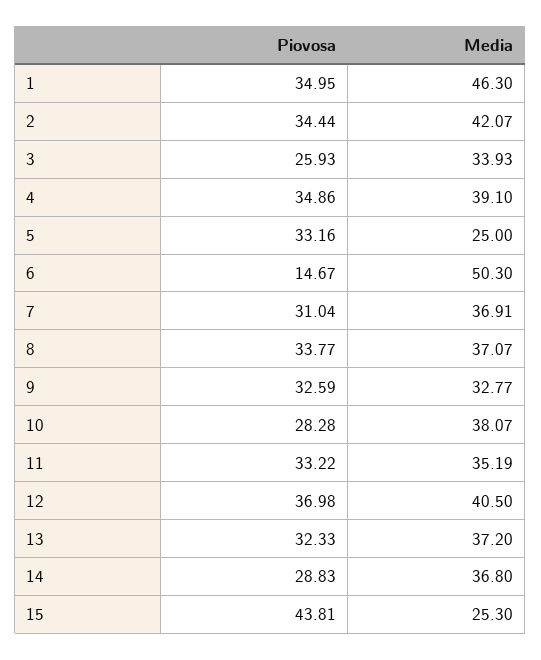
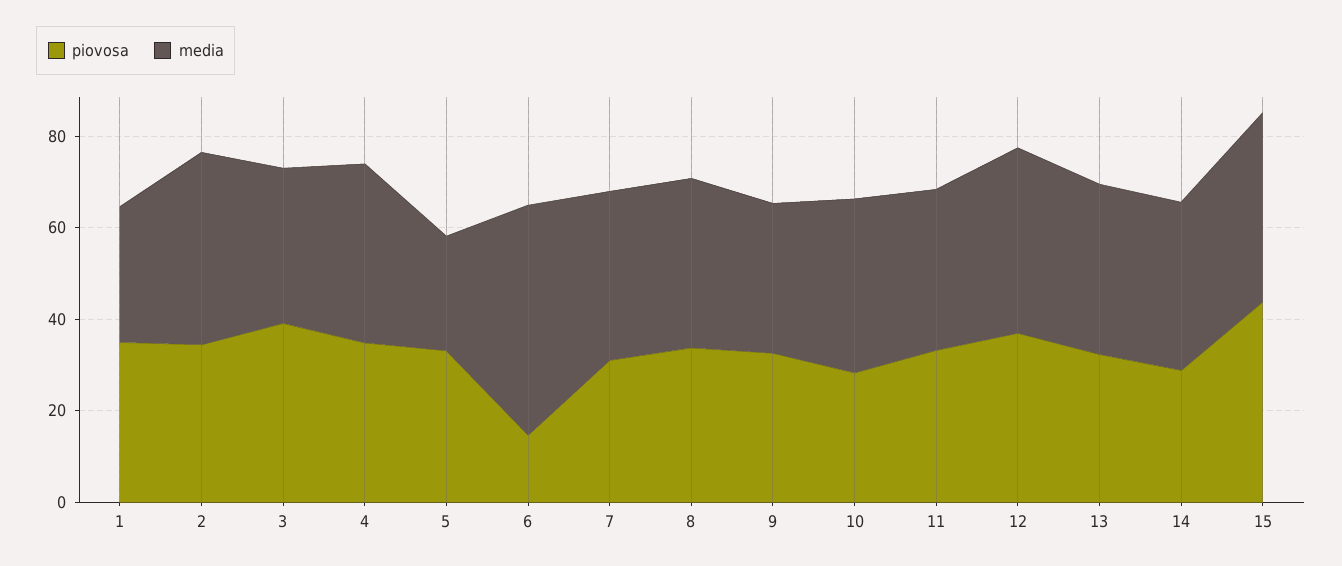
Media, 1: 46.3 -> 30
Piovosa, 3: 25.93 -> 40
Media, 15: 25.3 -> 40

